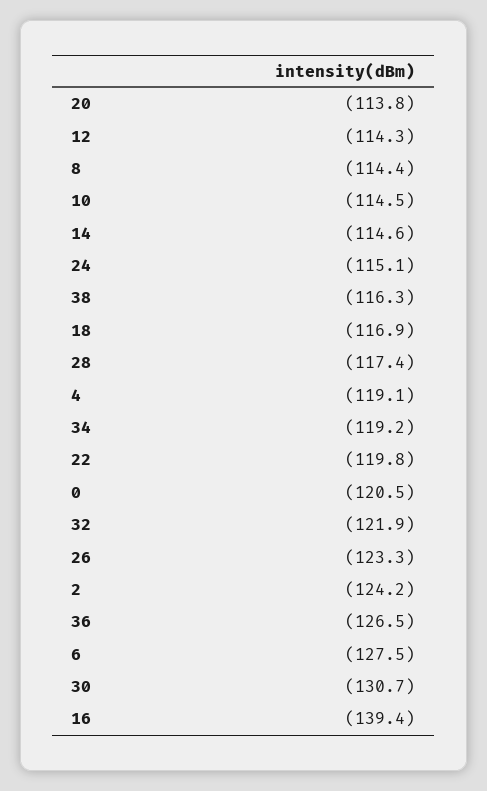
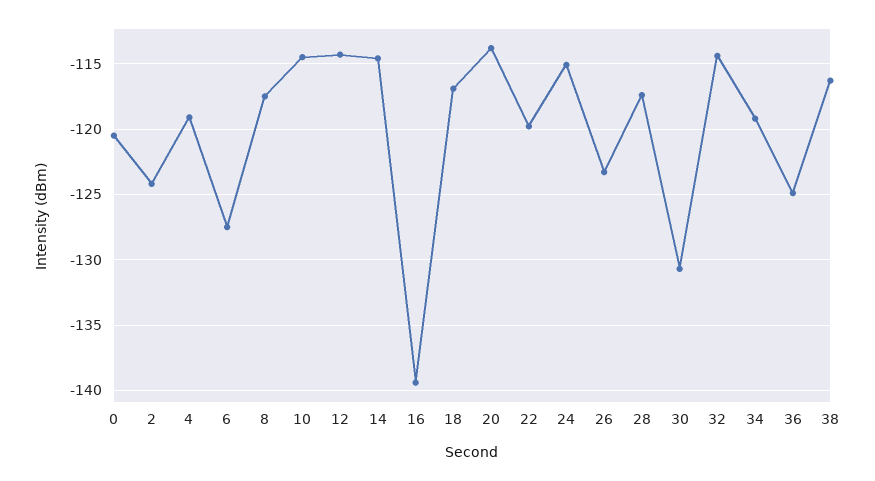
8: -114.4 -> -117.5
32: -121.9 -> -114.5
36: -126.5 -> -125

